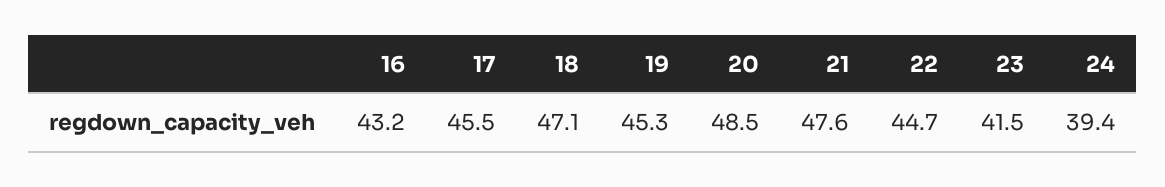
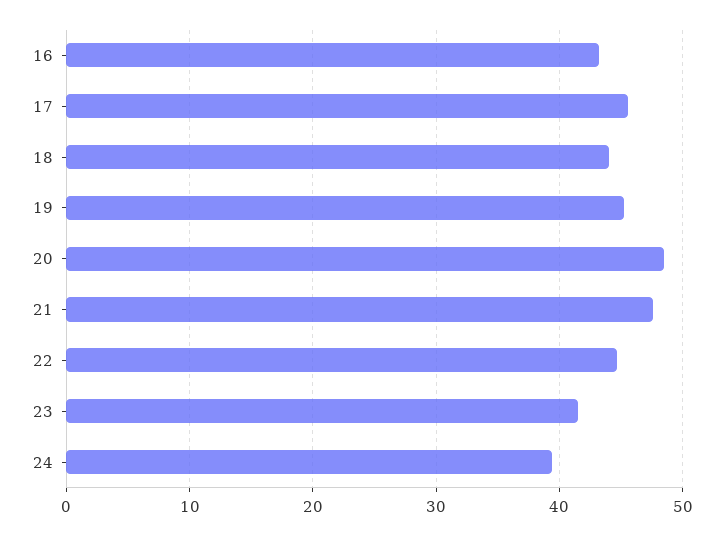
18: 47.1 -> 44

